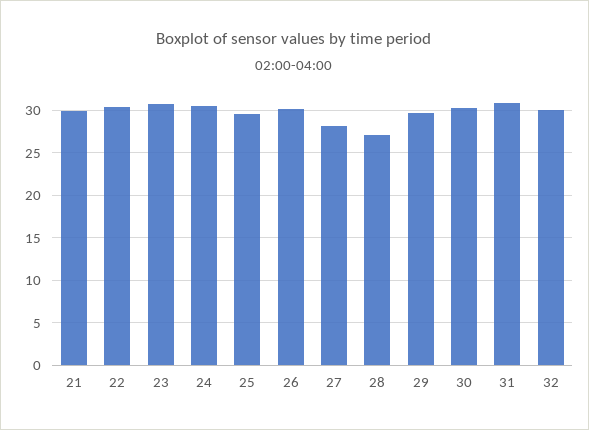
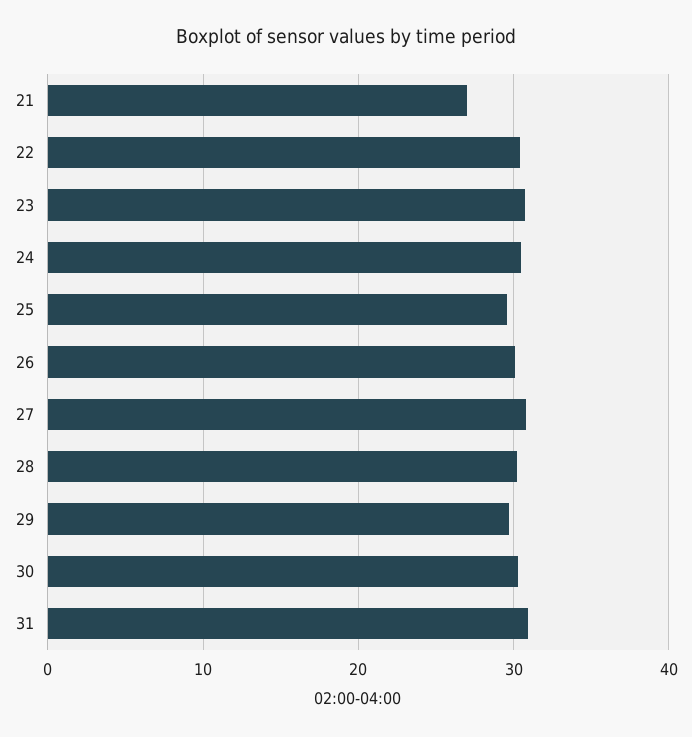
21: 30 -> 27
27: 28 -> 31
28: 27 -> 30
32: 30 -> none

